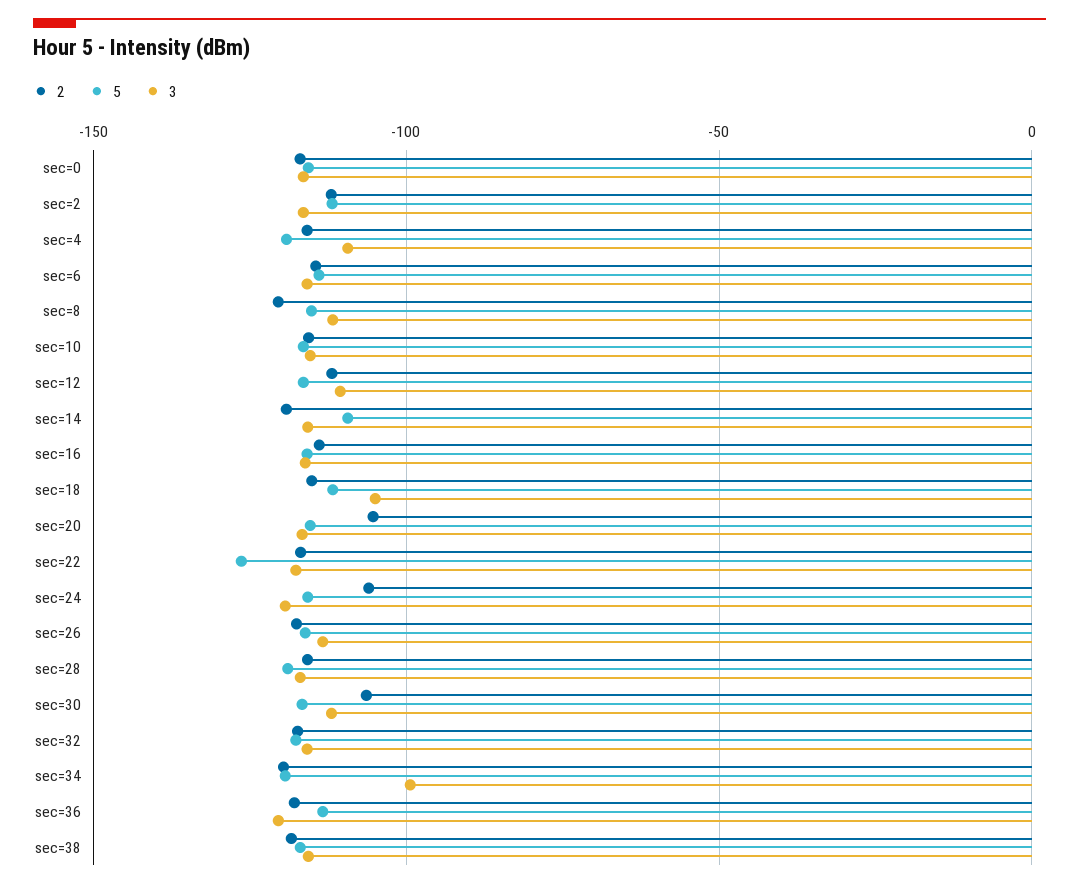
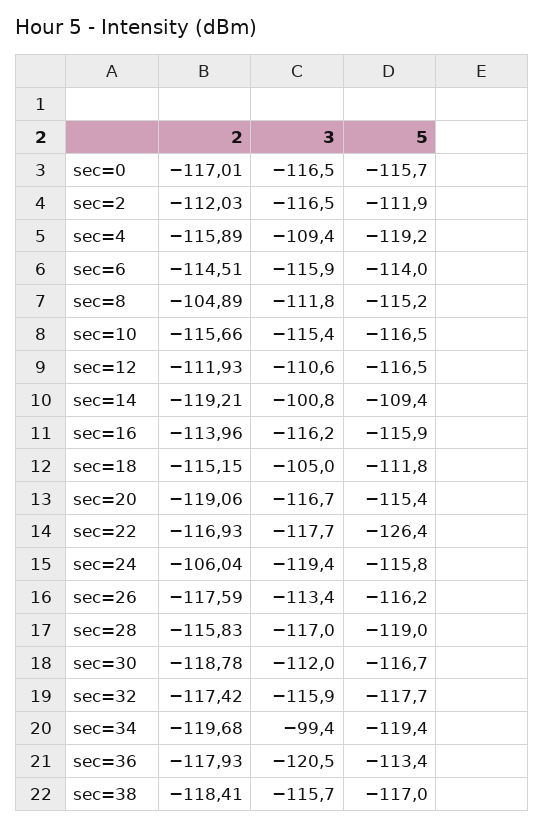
2, sec=8: -120 -> -104.89
3, sec=14: -115 -> -100.8
2, sec=20: -105 -> -119.06
2, sec=30: -105 -> -118.78

